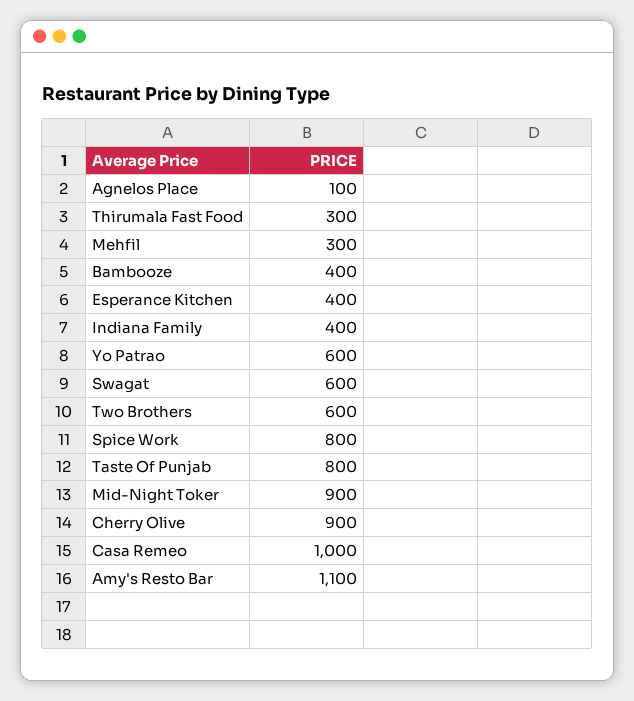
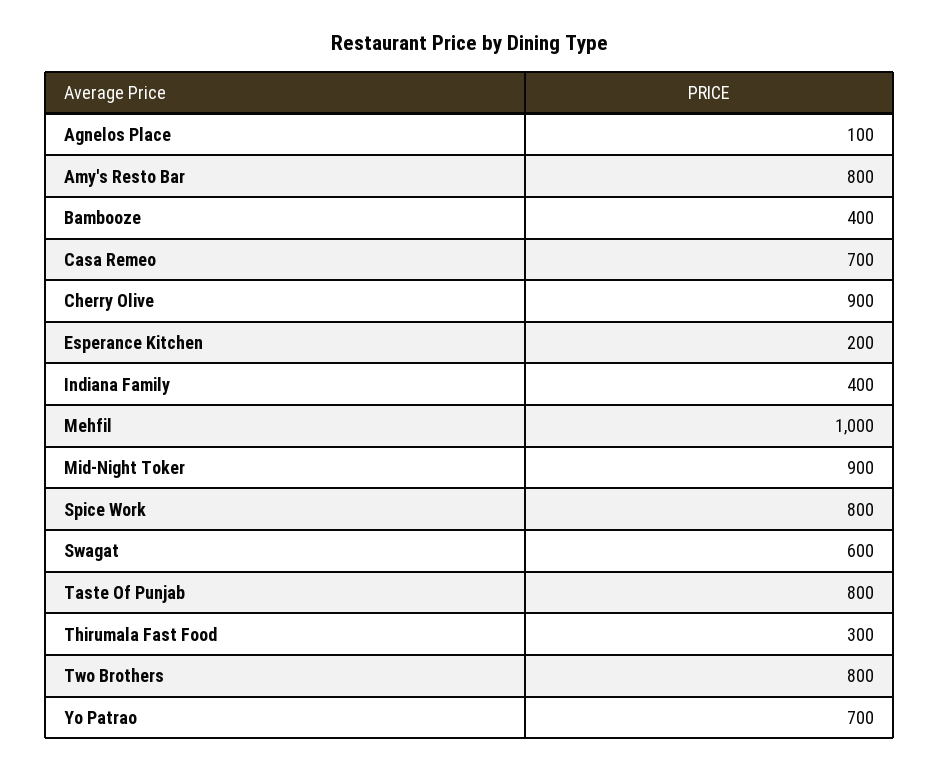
Mehfil: 300 -> 1000
Esperance Kitchen: 400 -> 200
Yo Patrao: 600 -> 700
Two Brothers: 600 -> 800
Casa Remeo: 1000 -> 700
Amy's Resto Bar: 1100 -> 800

